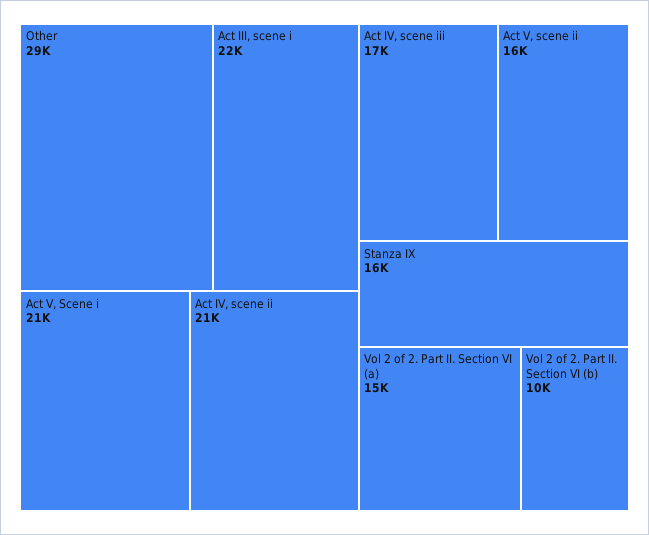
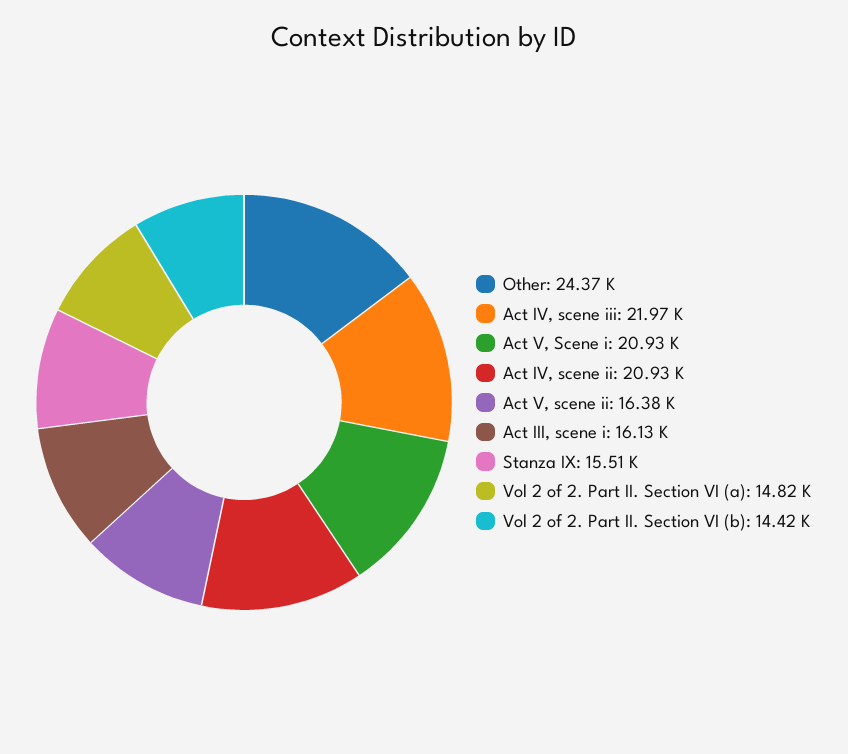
Other: 29000 -> 24370
Act III, scene i: 22000 -> 16130
Act IV, scene iii: 17000 -> 21970
Vol 2 of 2. Part II. Section VI (b): 10000 -> 14420

